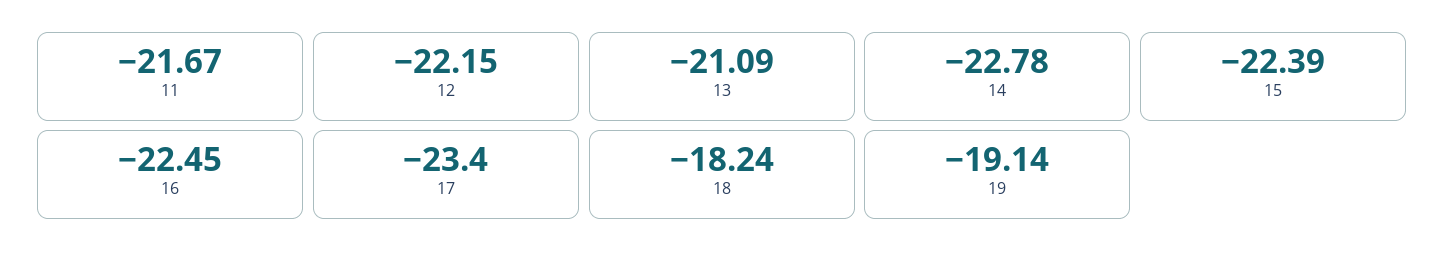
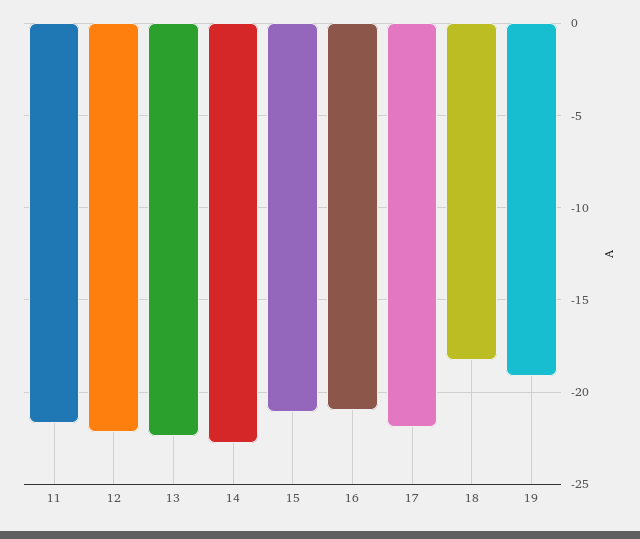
13: -21.09 -> -22.5
15: -22.39 -> -21
16: -22.45 -> -21
17: -23.4 -> -22

